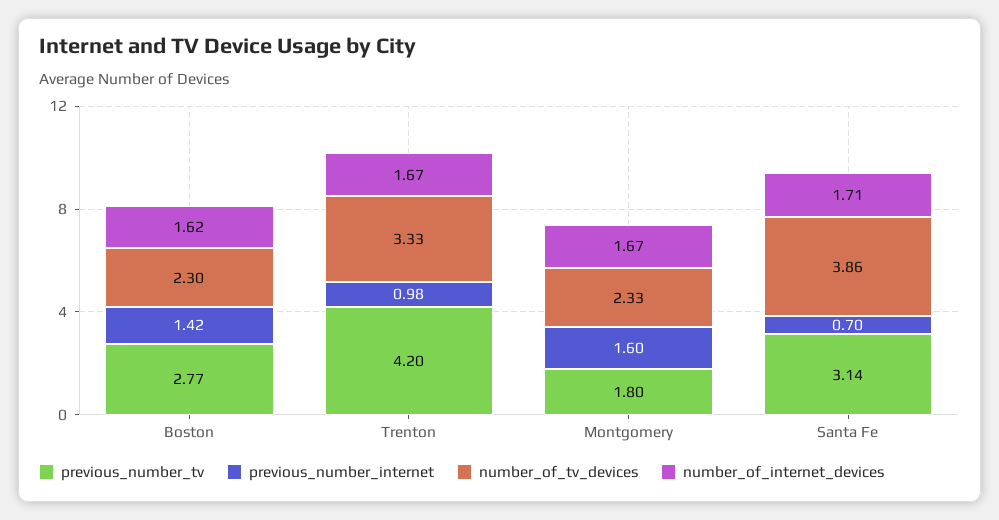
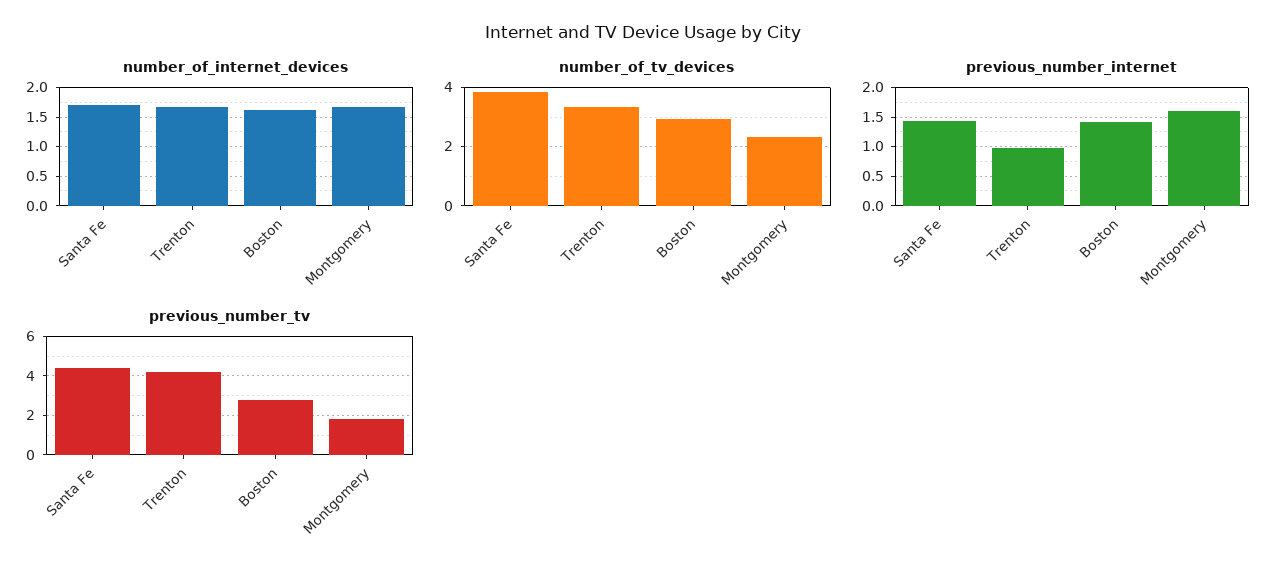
number_of_tv_devices, Boston: 2.3 -> 3
previous_number_tv, Santa Fe: 3.14 -> 4.5
previous_number_internet, Santa Fe: 0.7 -> 1.5

